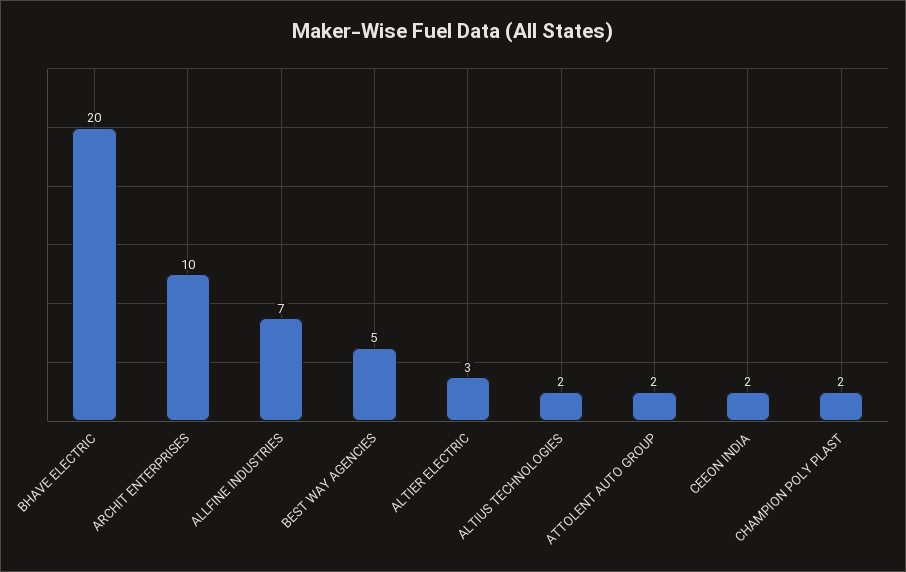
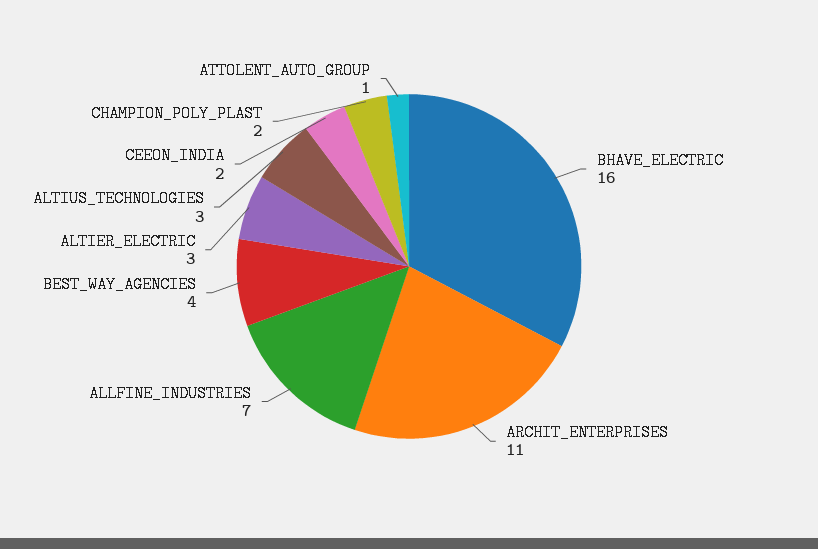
BHAVE ELECTRIC: 20 -> 16
ARCHIT ENTERPRISES: 10 -> 11
BEST WAY AGENCIES: 5 -> 4
ALTIUS TECHNOLOGIES: 2 -> 3
ATTOLENT AUTO GROUP: 2 -> 1

